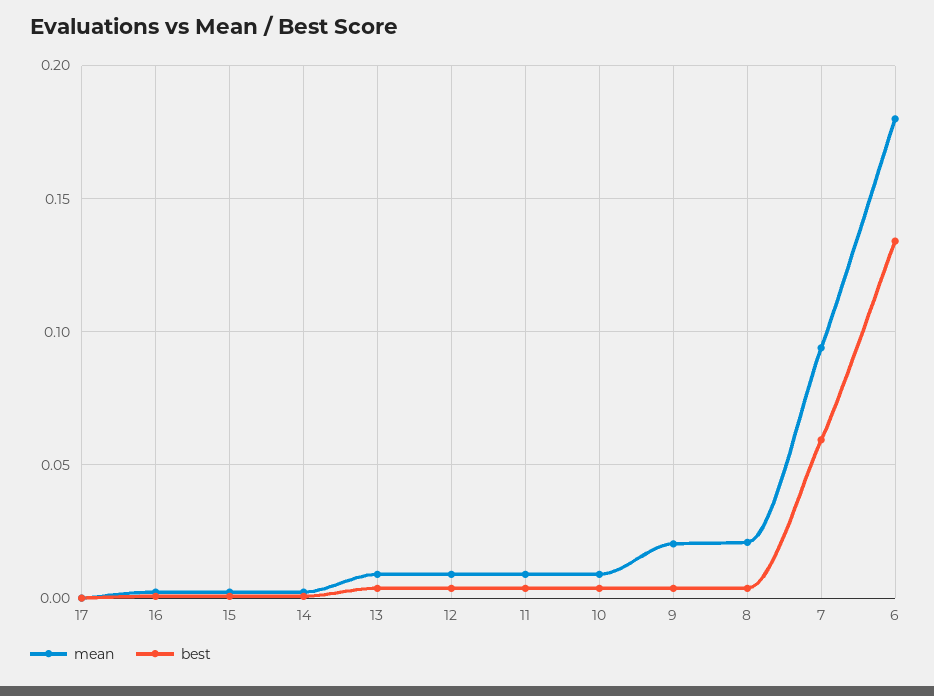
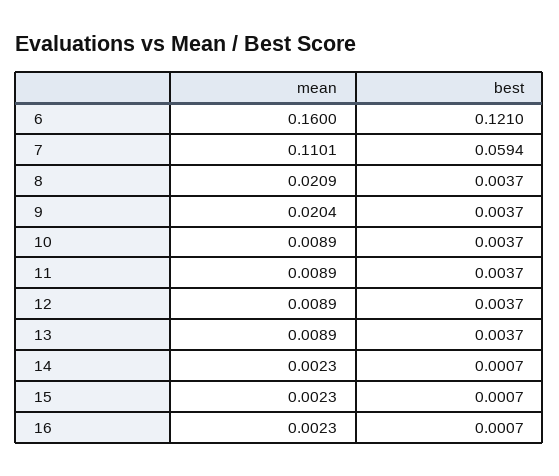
mean, 17: 0 -> none
best, 17: 0 -> none
mean, 7: 0.095 -> 0.1101
mean, 6: 0.18 -> 0.16
best, 6: 0.135 -> 0.121

